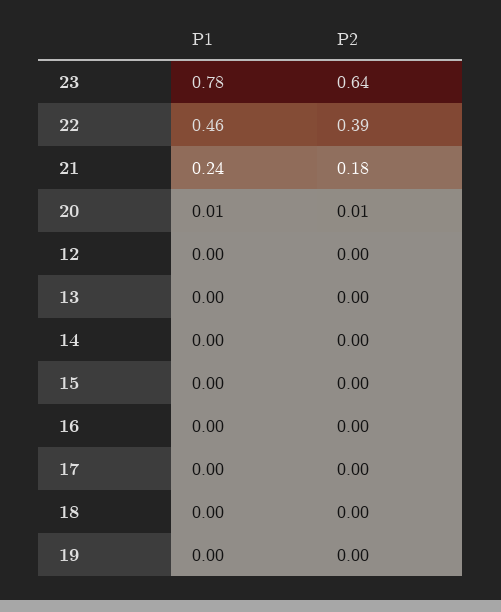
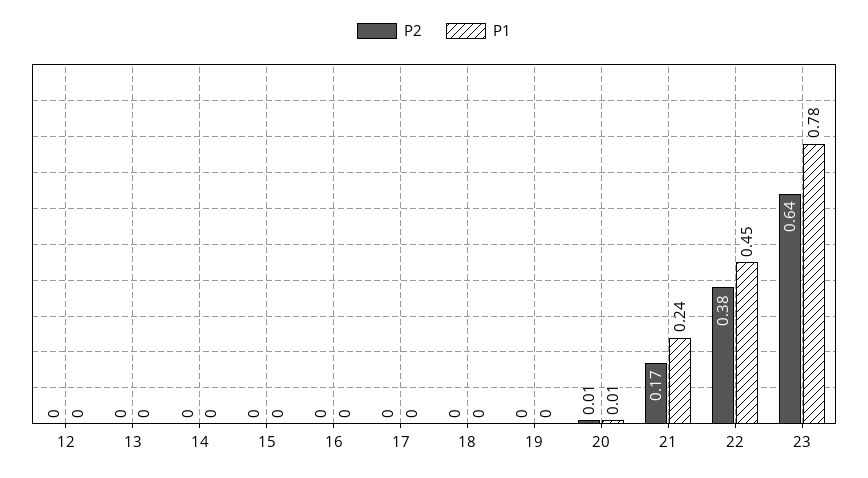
P1, 22: 0.46 -> 0.45
P2, 22: 0.39 -> 0.38
P2, 21: 0.18 -> 0.17

